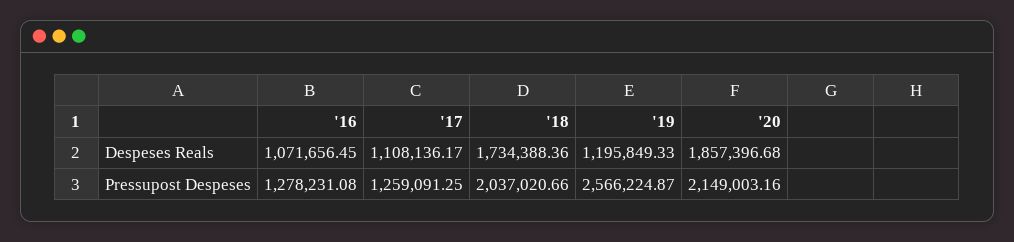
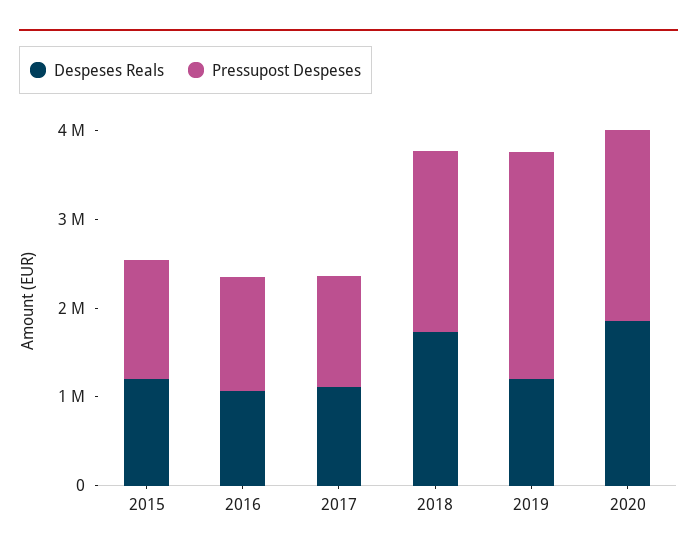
Despeses Reals, 2015: none -> 1200000
Pressupost Despeses, 2015: none -> 1400000

